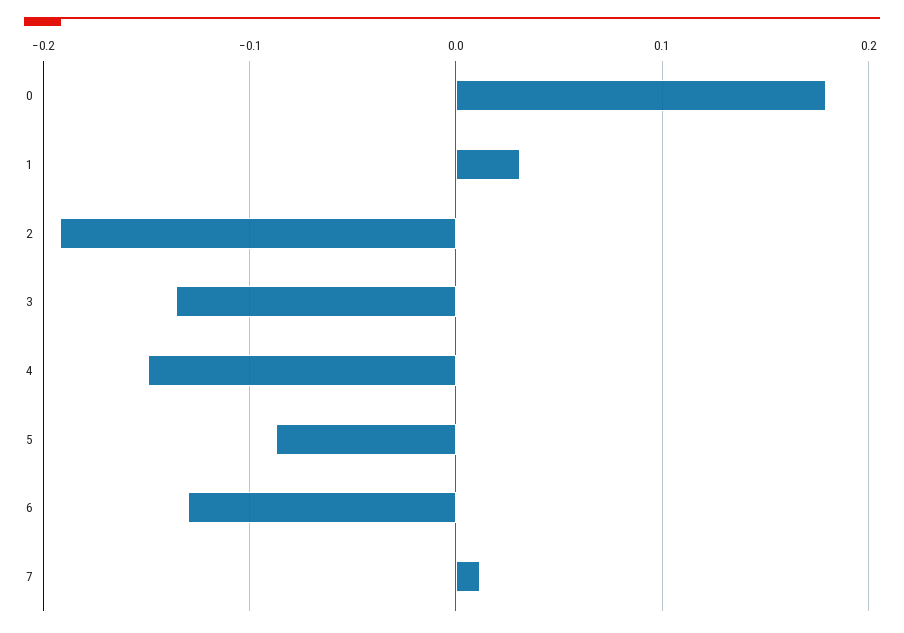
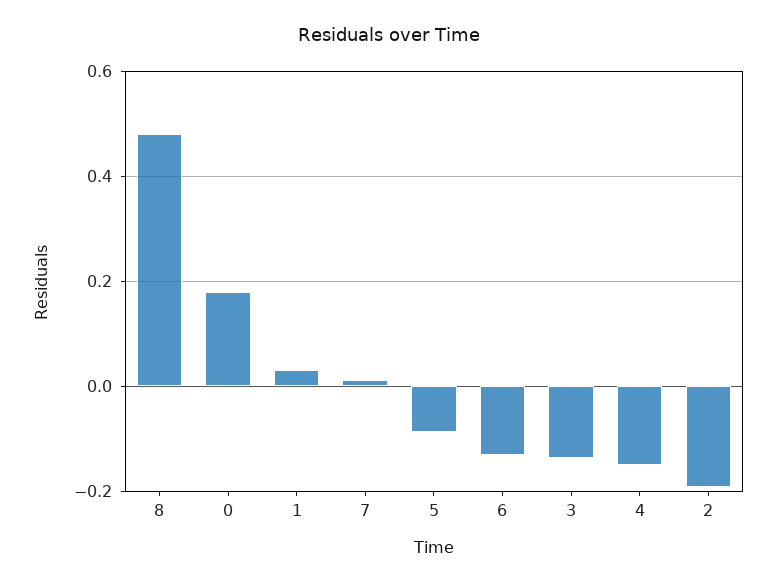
8: none -> 0.48

